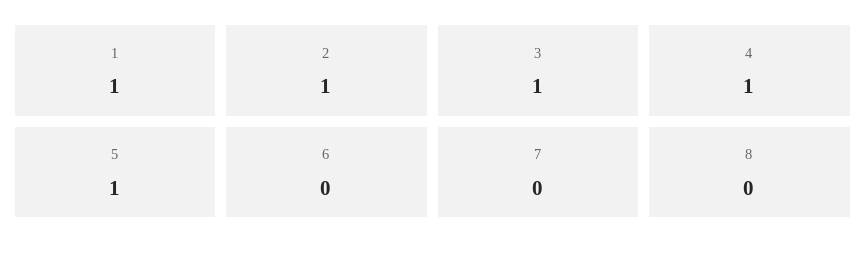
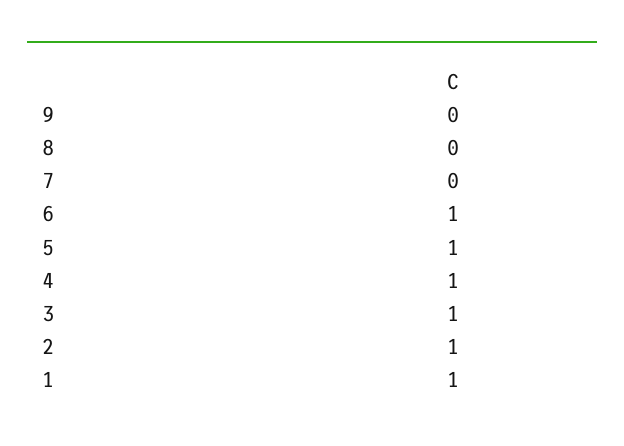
6: 0 -> 1
9: none -> 0

